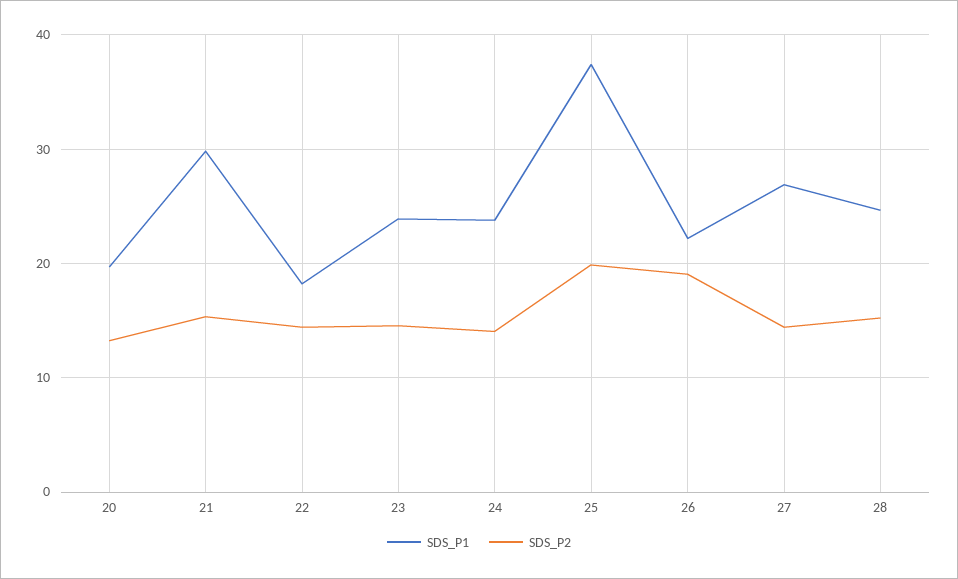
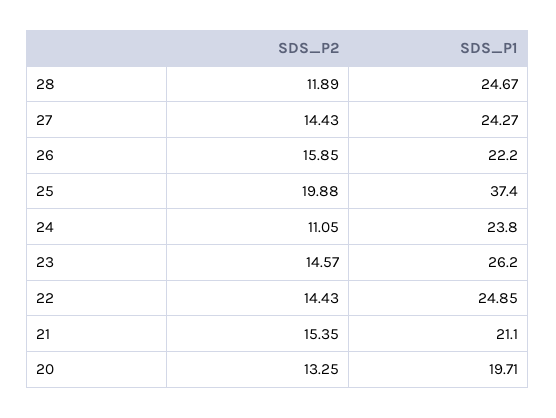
SDS_P1, 21: 30 -> 21.1
SDS_P1, 22: 18 -> 24.85
SDS_P1, 23: 24 -> 26.2
SDS_P2, 24: 14 -> 11.05
SDS_P2, 26: 19 -> 15.85
SDS_P1, 27: 27 -> 24.27
SDS_P2, 28: 15 -> 11.89

